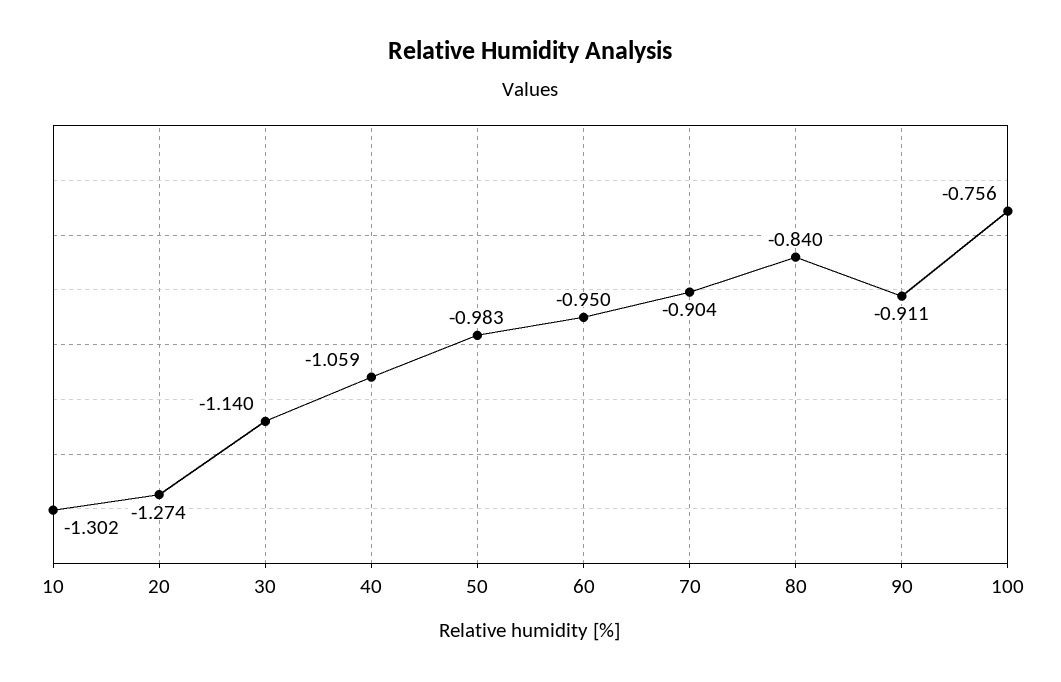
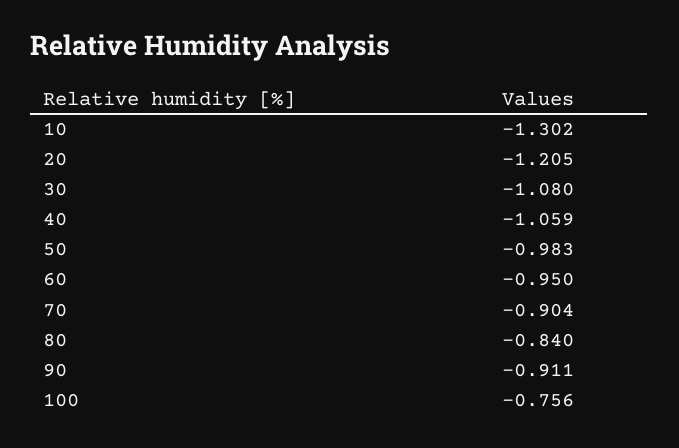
20: -1.274 -> -1.205
30: -1.14 -> -1.08

